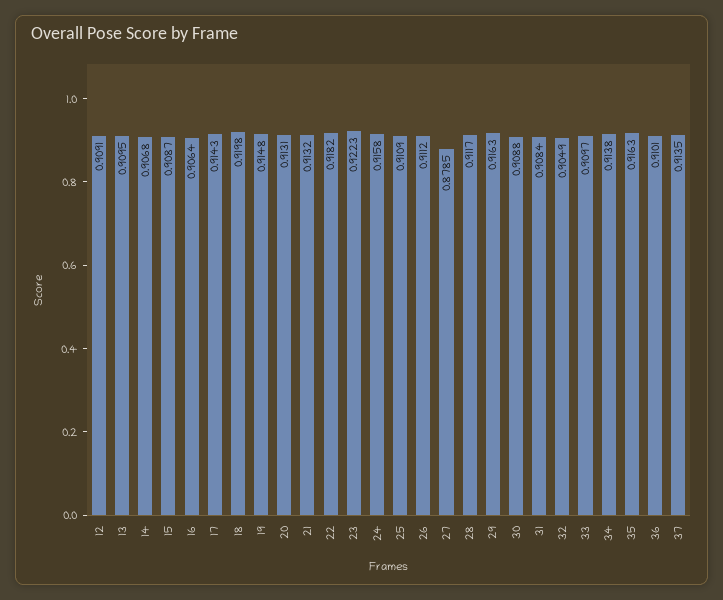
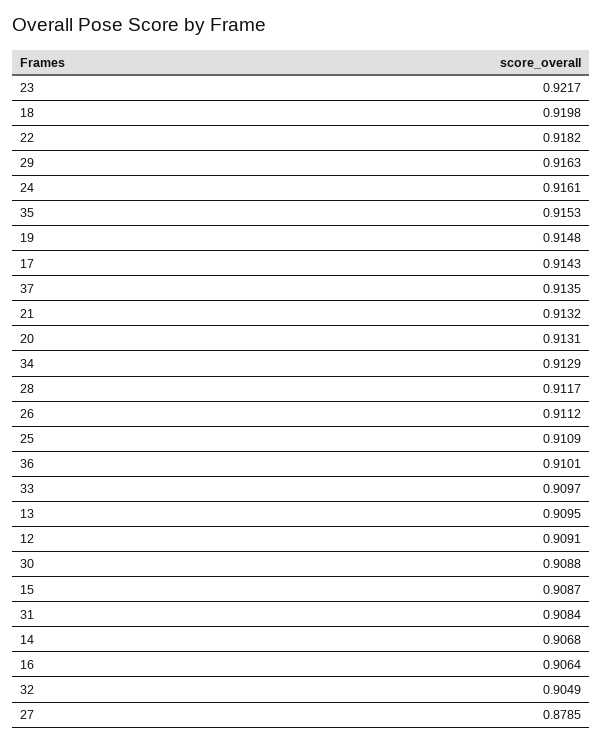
23: 0.9223 -> 0.9217
24: 0.9158 -> 0.9161
34: 0.9138 -> 0.9129
35: 0.9163 -> 0.9153

